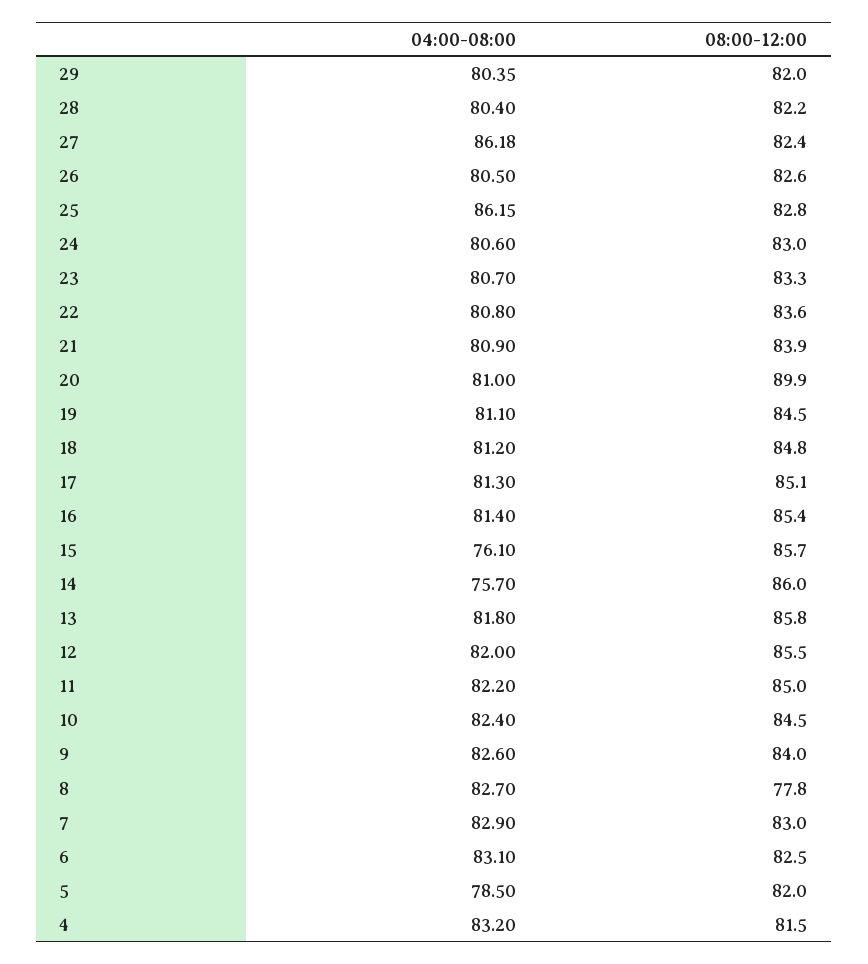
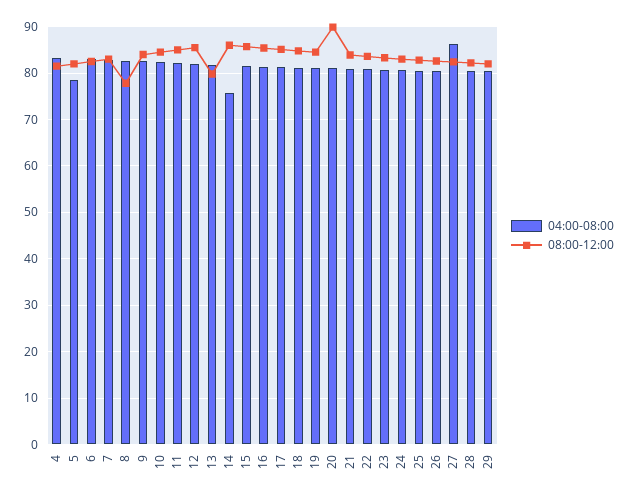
04:00-08:00, 25: 86.15 -> 80
04:00-08:00, 15: 76.1 -> 82
08:00-12:00, 13: 85.8 -> 80

